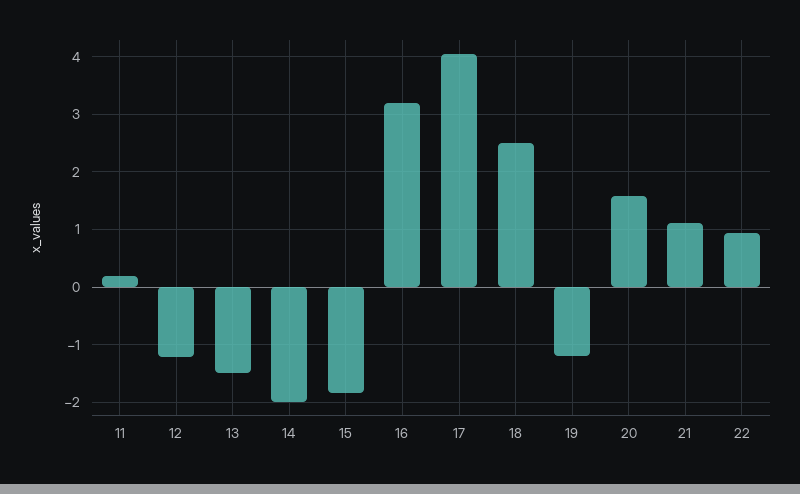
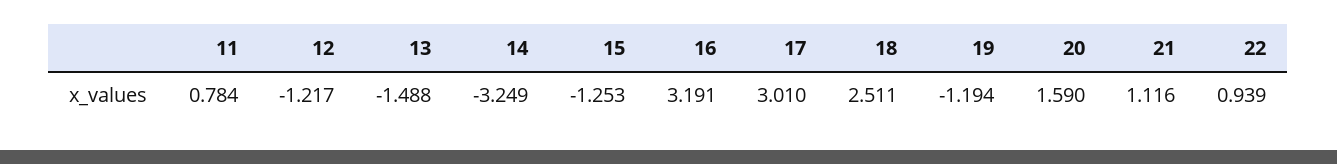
11: 0.2 -> 0.784
14: -2 -> -3.249
15: -1.8 -> -1.253
17: 4 -> 3.01

